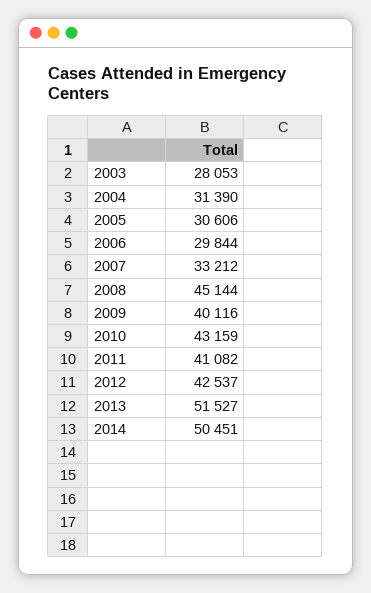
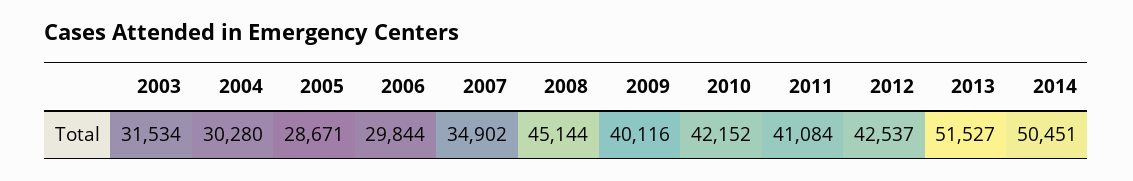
2003: 28053 -> 31534
2004: 31390 -> 30280
2005: 30606 -> 28671
2007: 33212 -> 34902
2010: 43159 -> 42152
2011: 41082 -> 41084

